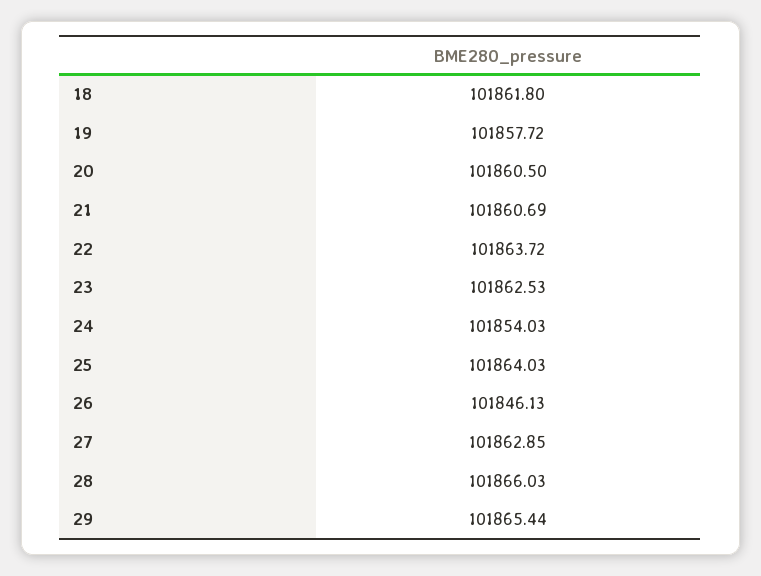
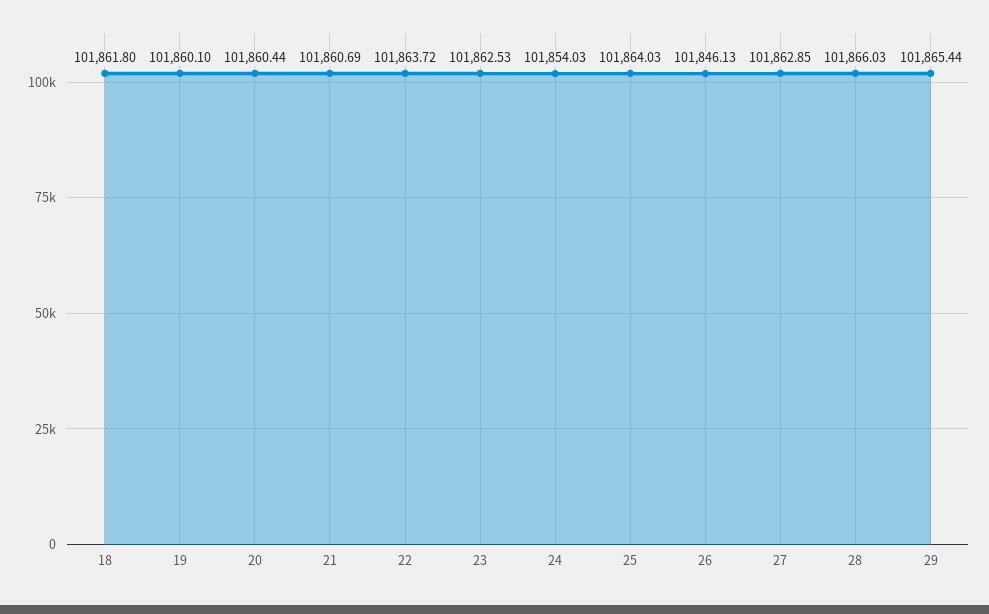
19: 101857.72 -> 101860.1
20: 101860.5 -> 101860.44

